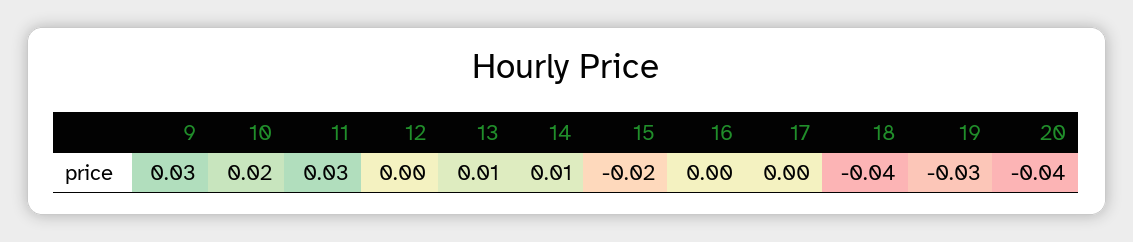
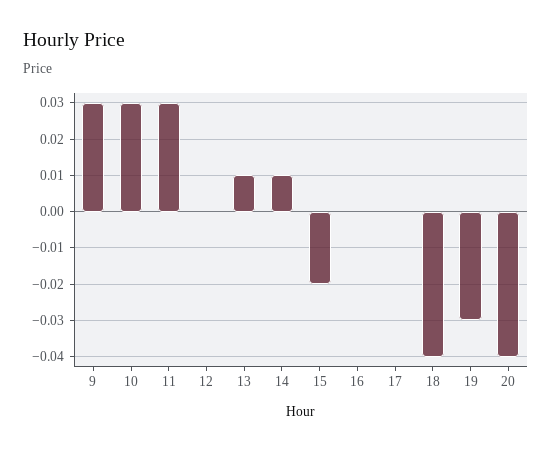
10: 0.02 -> 0.03

